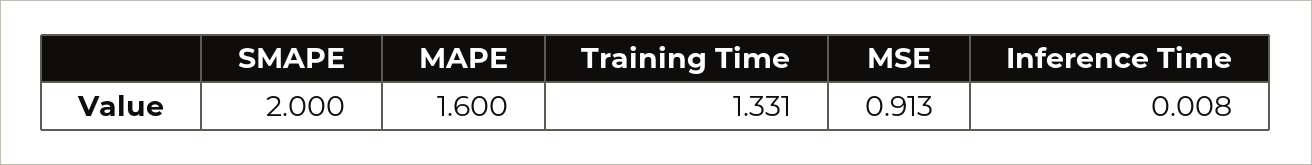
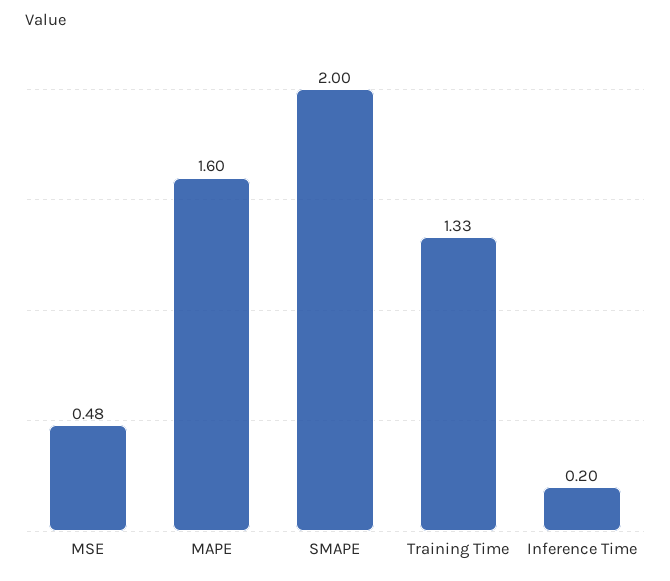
MSE: 0.913 -> 0.48
Inference Time: 0.008 -> 0.2

